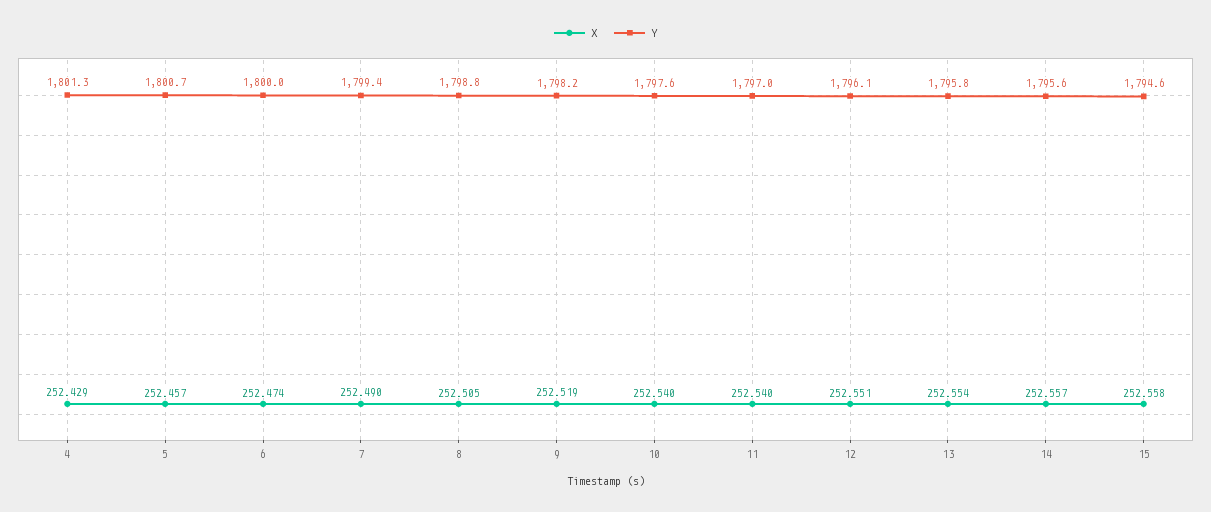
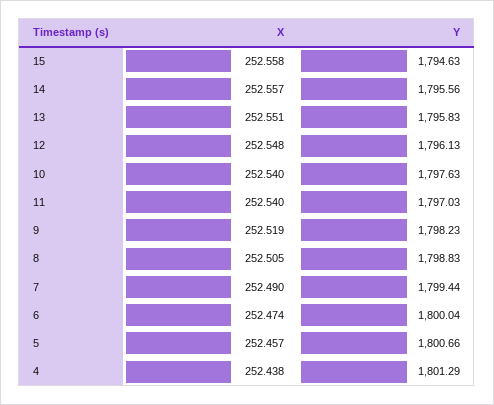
X, 4: 252.429 -> 252.438
X, 12: 252.551 -> 252.548
X, 13: 252.554 -> 252.551

